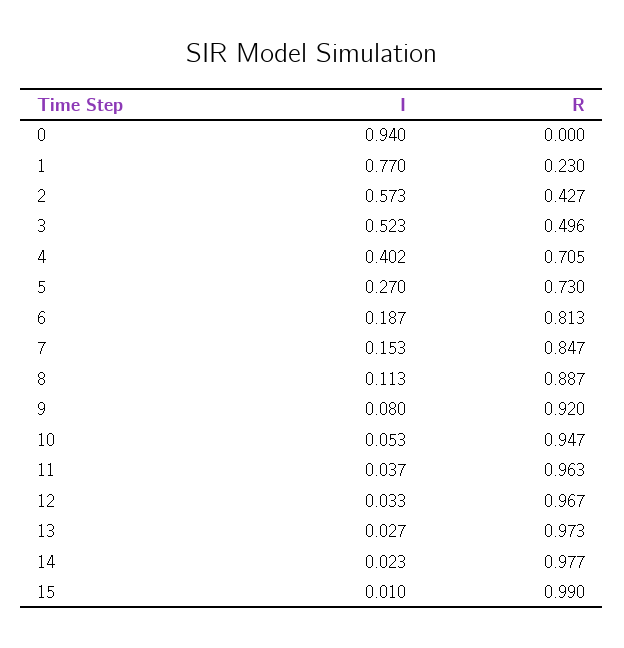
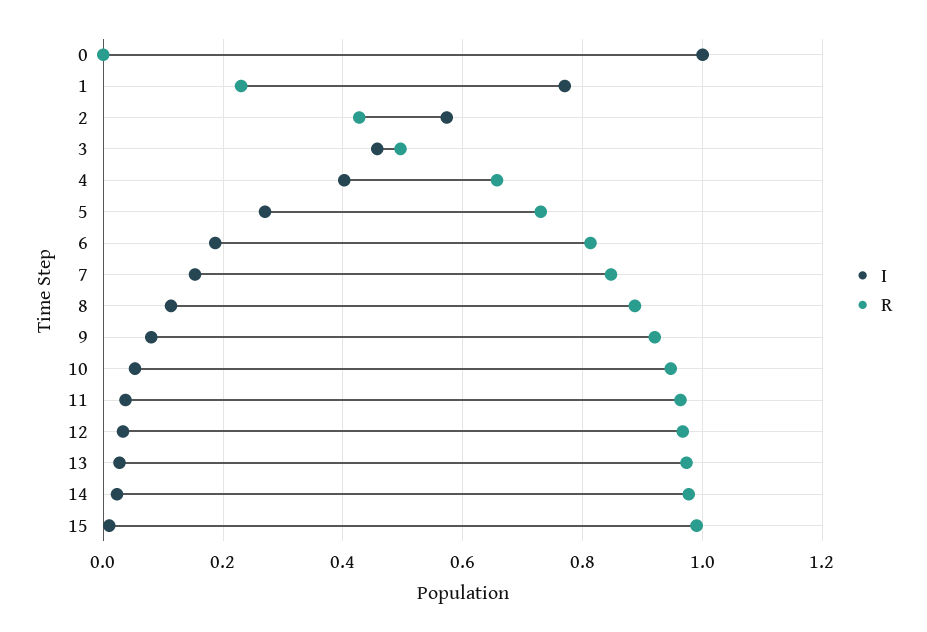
I, 0: 0.94 -> 1
I, 3: 0.523 -> 0.46
R, 4: 0.705 -> 0.66

